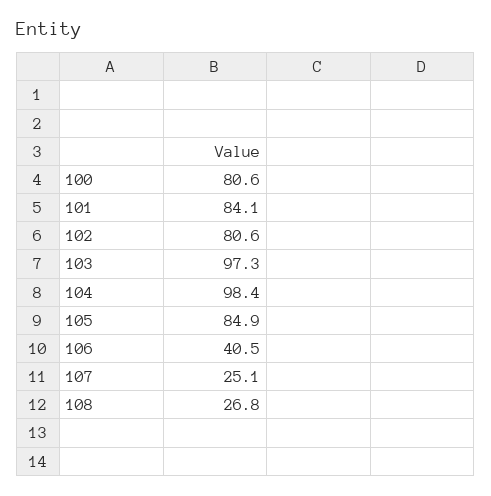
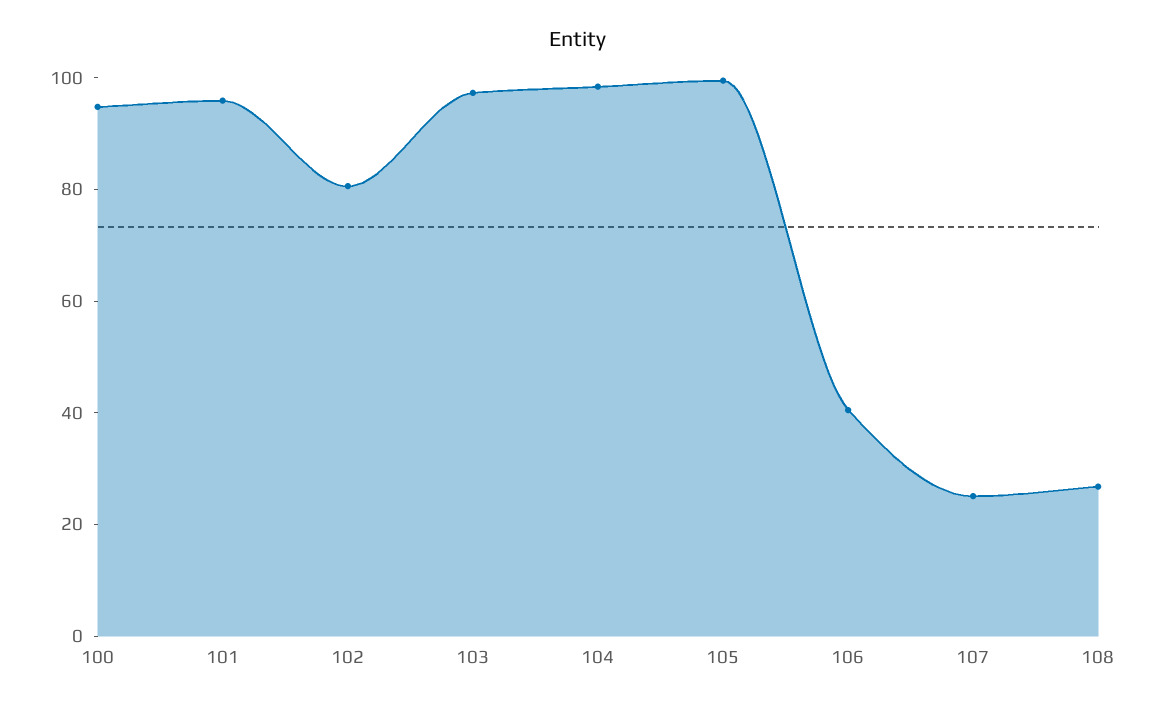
100: 80.6 -> 95
101: 84.1 -> 95
105: 84.9 -> 100

